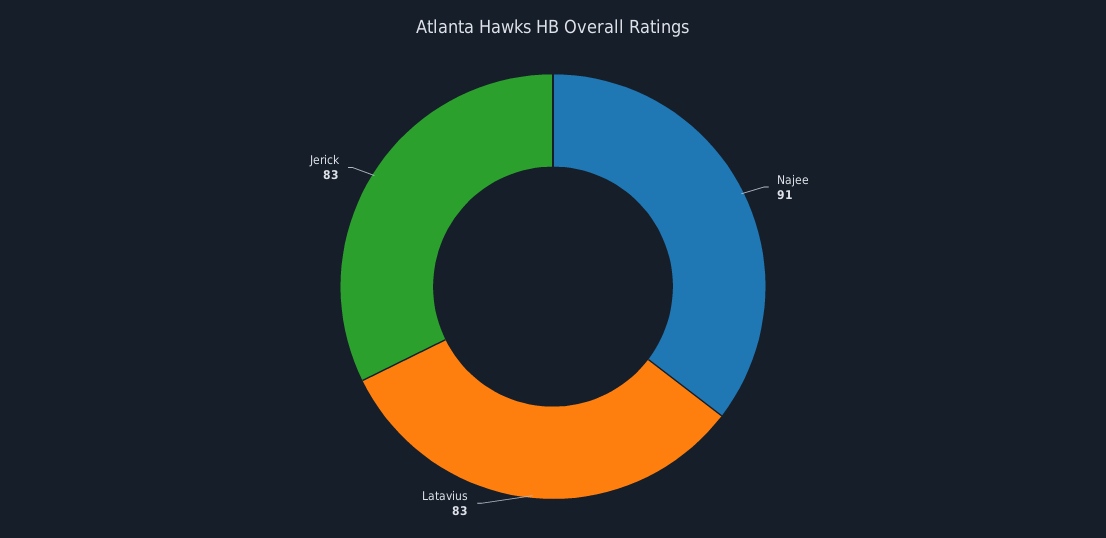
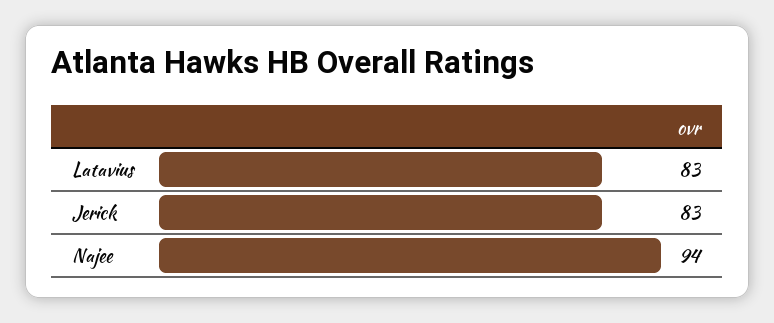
Najee: 91 -> 94

